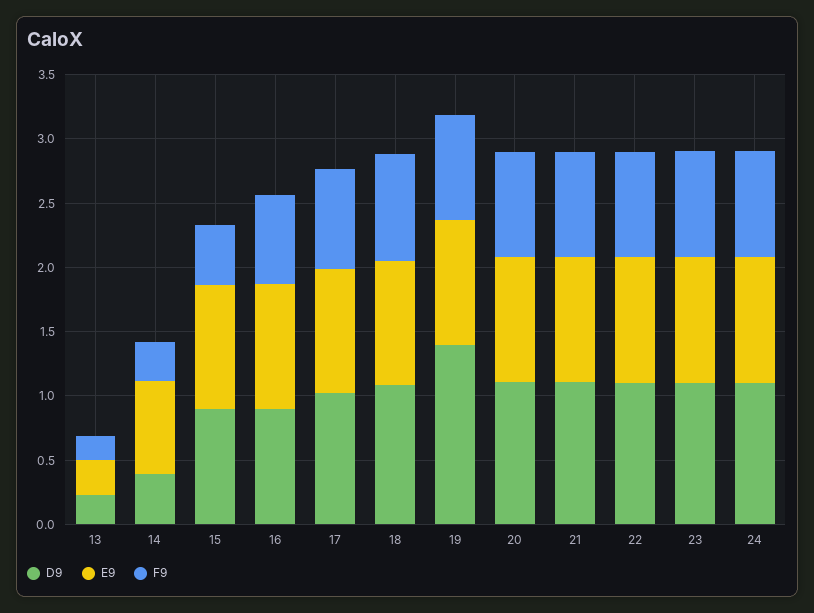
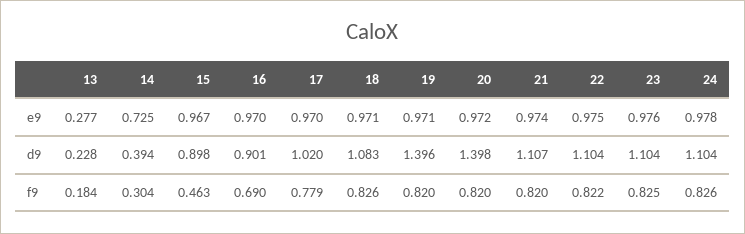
D9, 20: 1.1 -> 1.398

